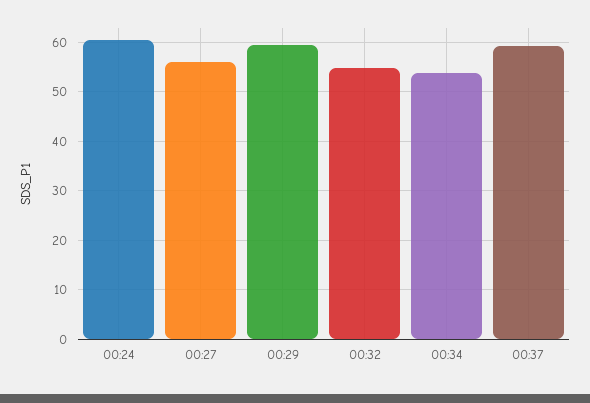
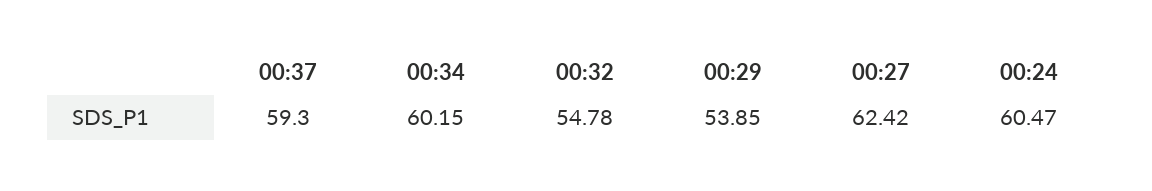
00:27: 56 -> 62.42
00:29: 60 -> 53.85
00:34: 54 -> 60.15

